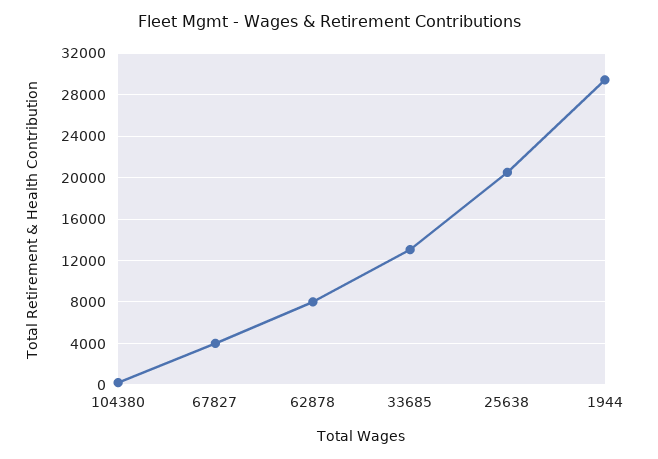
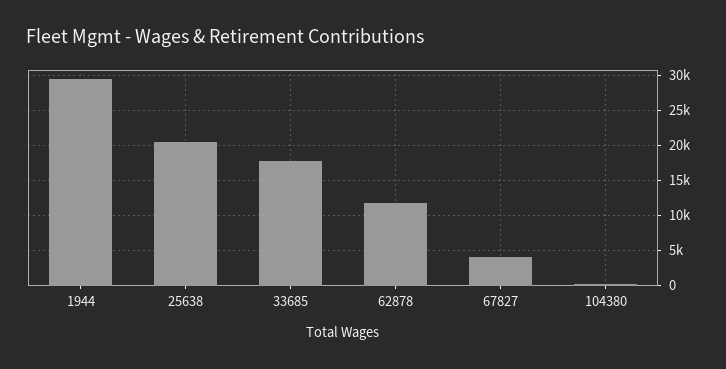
62878: 8000 -> 12000
33685: 13000 -> 18000

